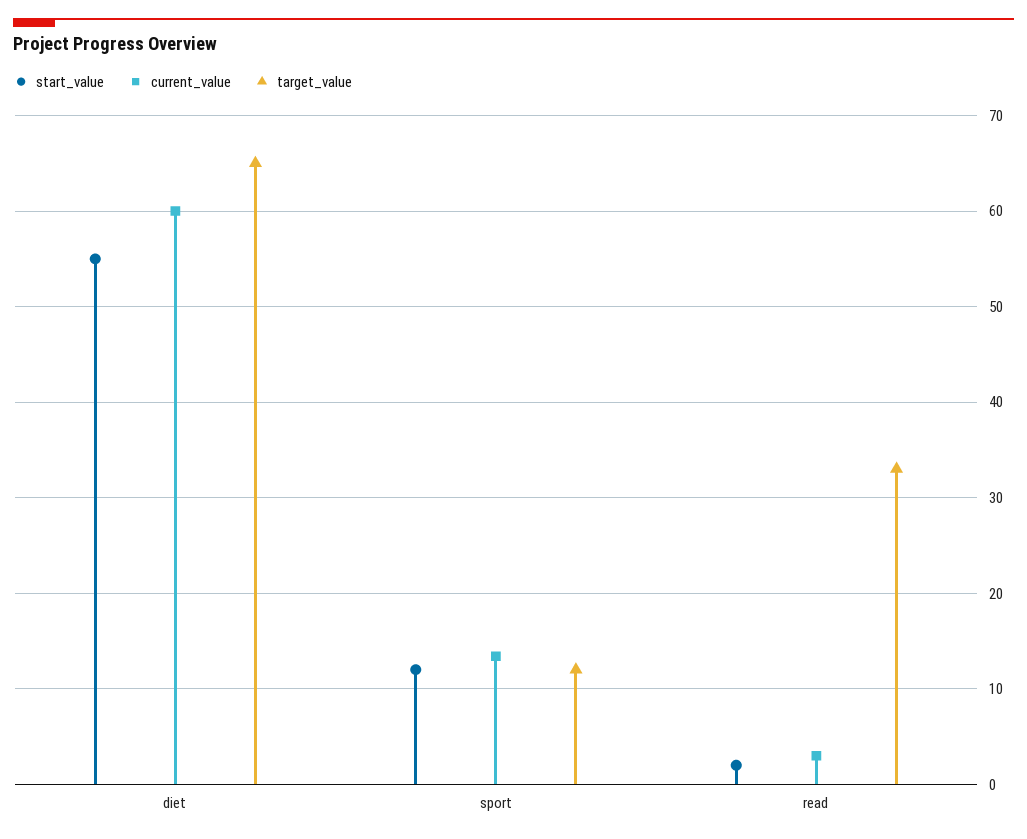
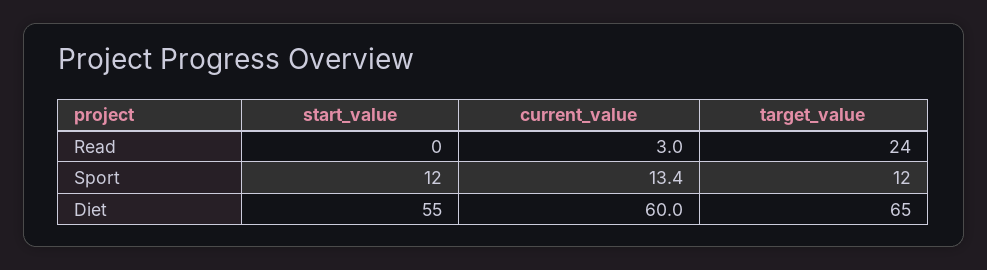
start_value, read: 2 -> 0
target_value, read: 33 -> 24

